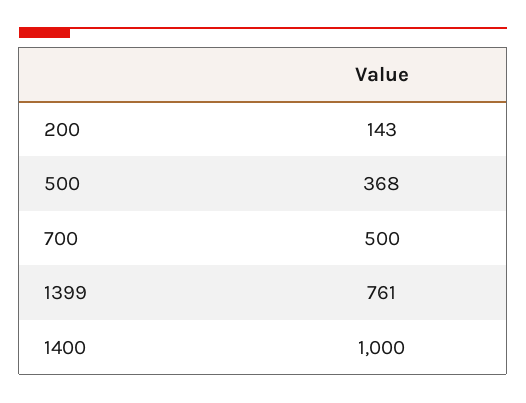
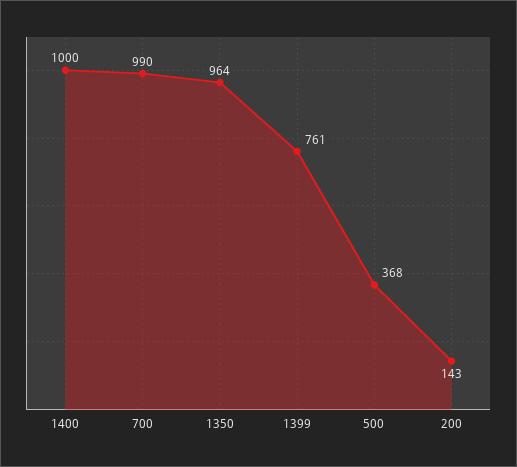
700: 500 -> 990
1350: none -> 964

